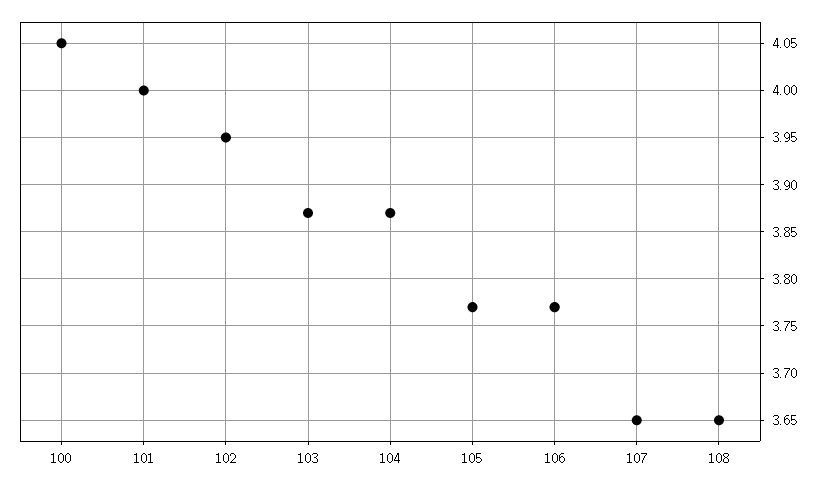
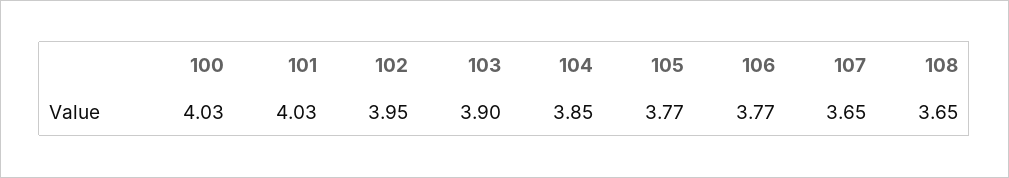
100: 4.05 -> 4.03
101: 4 -> 4.03
103: 3.87 -> 3.9
104: 3.87 -> 3.85

